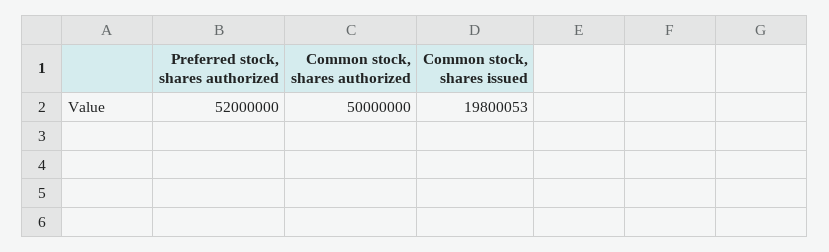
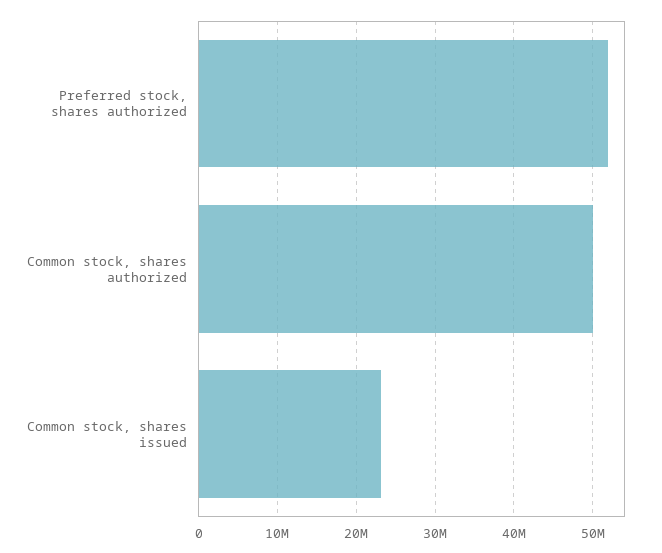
Common stock, shares issued: 19800053 -> 23000000

